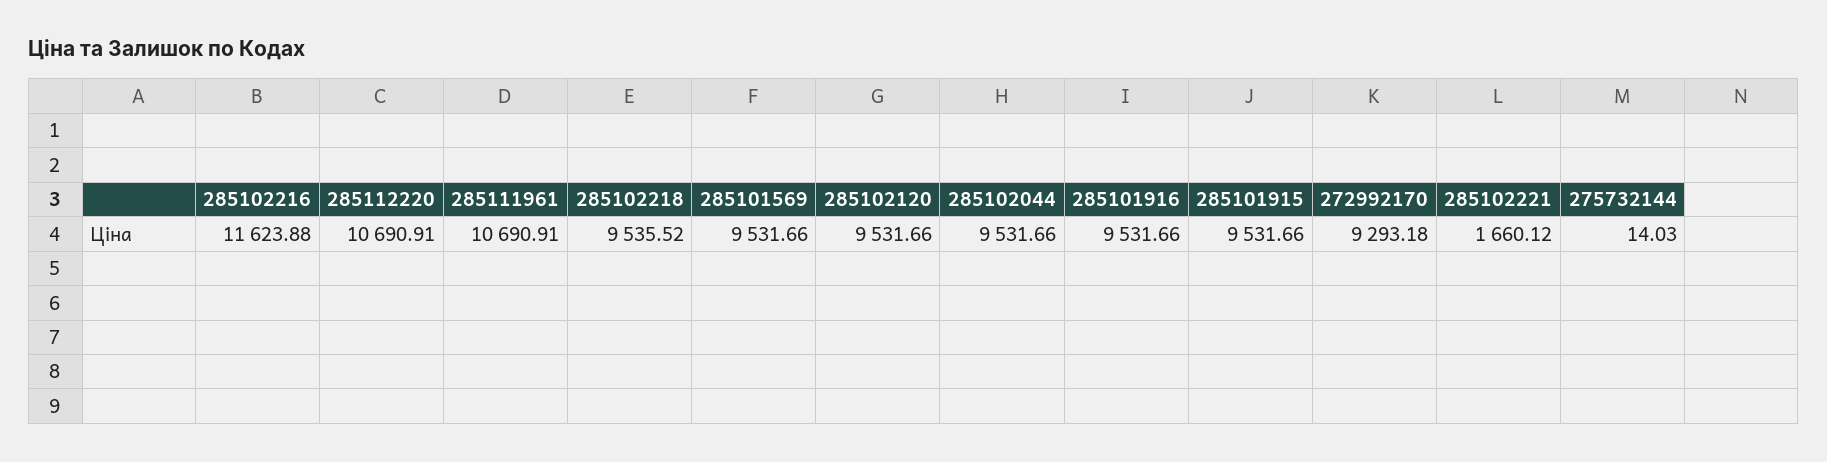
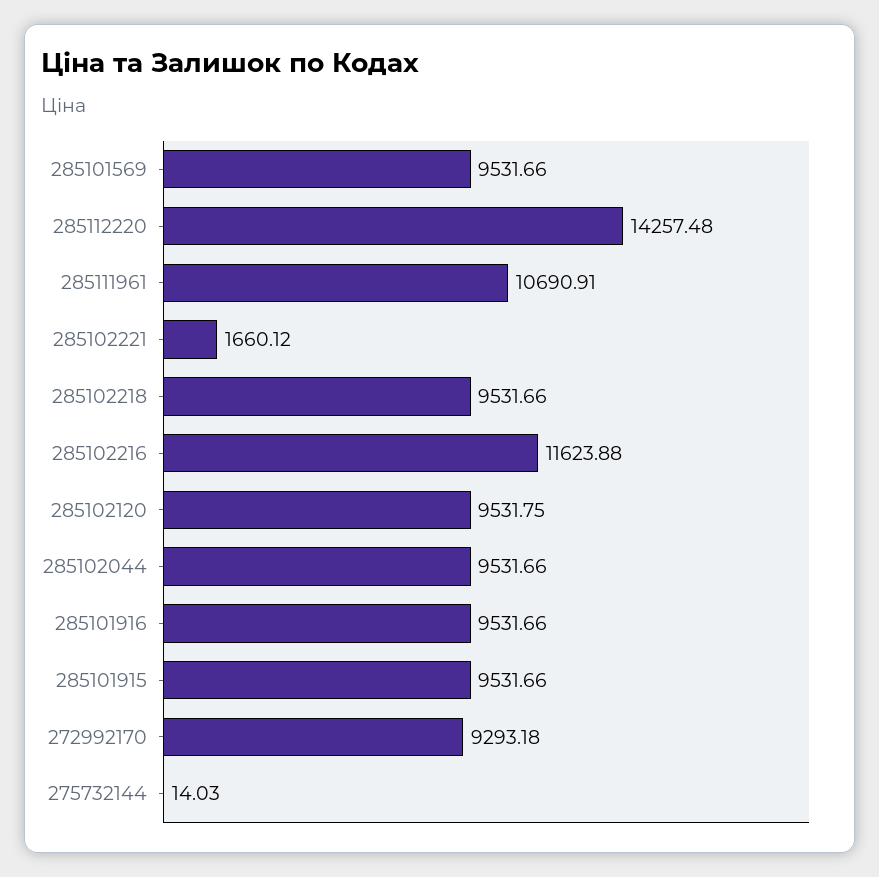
285112220: 10690.91 -> 14257.48
285102218: 9535.52 -> 9531.66
285102120: 9531.66 -> 9531.75

